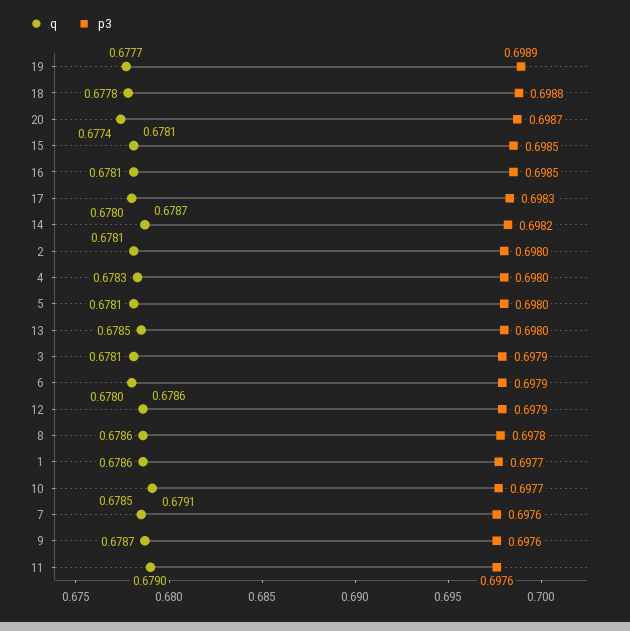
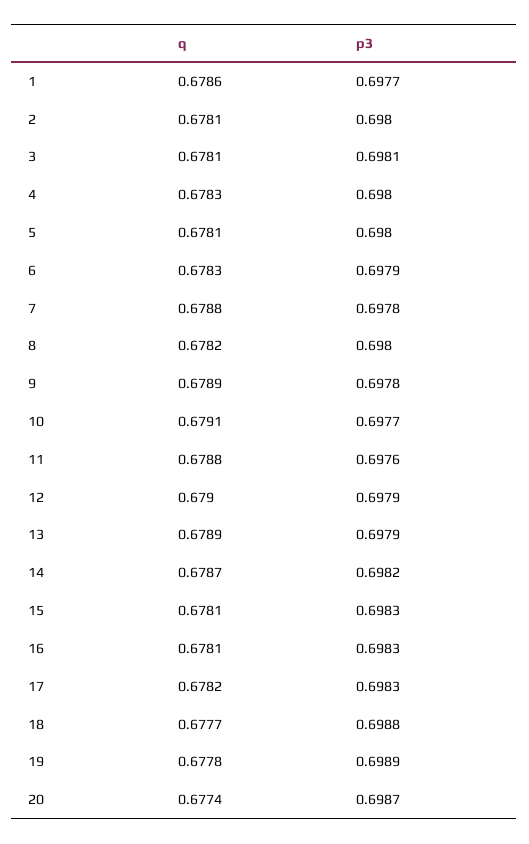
q, 19: 0.6777 -> 0.6778
q, 18: 0.6778 -> 0.6777
p3, 15: 0.6985 -> 0.6983
p3, 16: 0.6985 -> 0.6983
q, 17: 0.678 -> 0.6782
q, 13: 0.6785 -> 0.6789
p3, 13: 0.698 -> 0.6979
p3, 3: 0.6979 -> 0.6981
q, 6: 0.678 -> 0.6783
q, 12: 0.6786 -> 0.679
q, 8: 0.6786 -> 0.6782
p3, 8: 0.6978 -> 0.698
q, 7: 0.6785 -> 0.6788
p3, 7: 0.6976 -> 0.6978
q, 9: 0.6787 -> 0.6789
p3, 9: 0.6976 -> 0.6978
q, 11: 0.679 -> 0.6788

